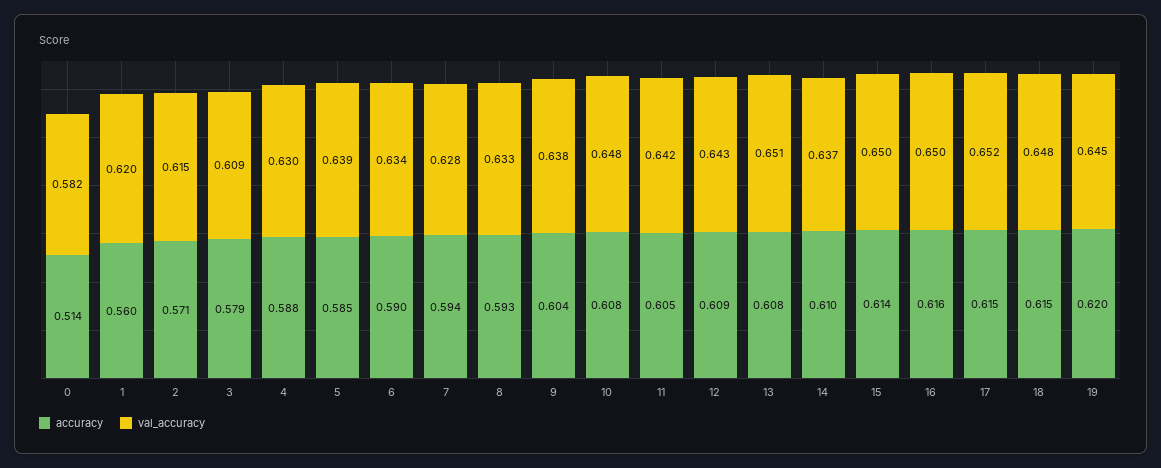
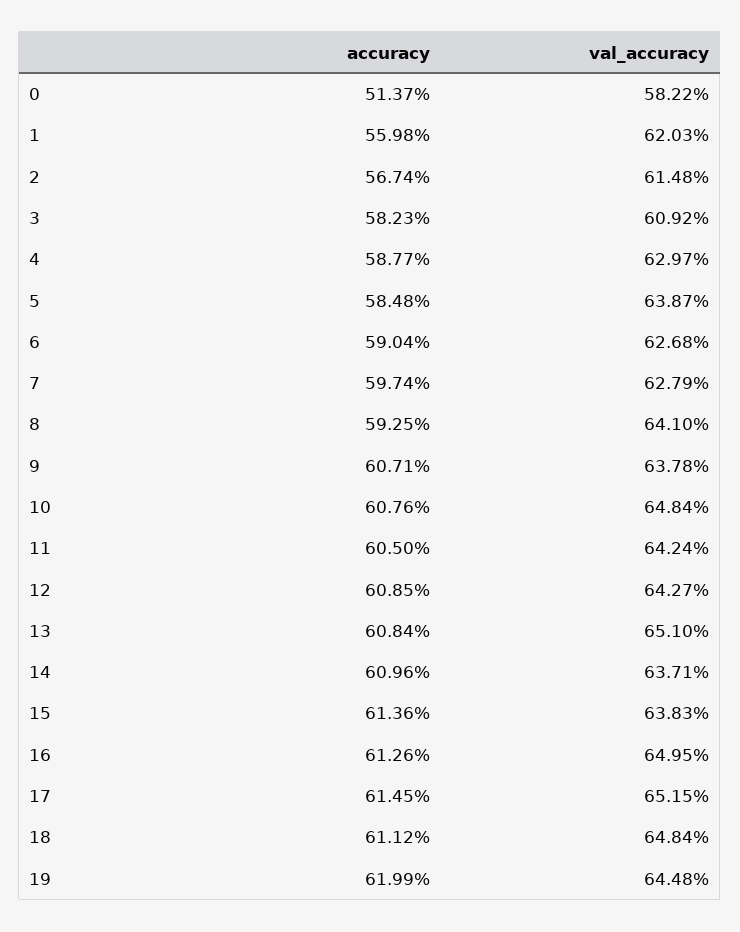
accuracy, 2: 0.571 -> 0.5674
accuracy, 3: 0.579 -> 0.5823
val_accuracy, 6: 0.634 -> 0.6268
accuracy, 7: 0.594 -> 0.5974
val_accuracy, 8: 0.633 -> 0.641
accuracy, 9: 0.604 -> 0.6071
val_accuracy, 15: 0.65 -> 0.6383
accuracy, 16: 0.616 -> 0.6126
accuracy, 18: 0.615 -> 0.6112

